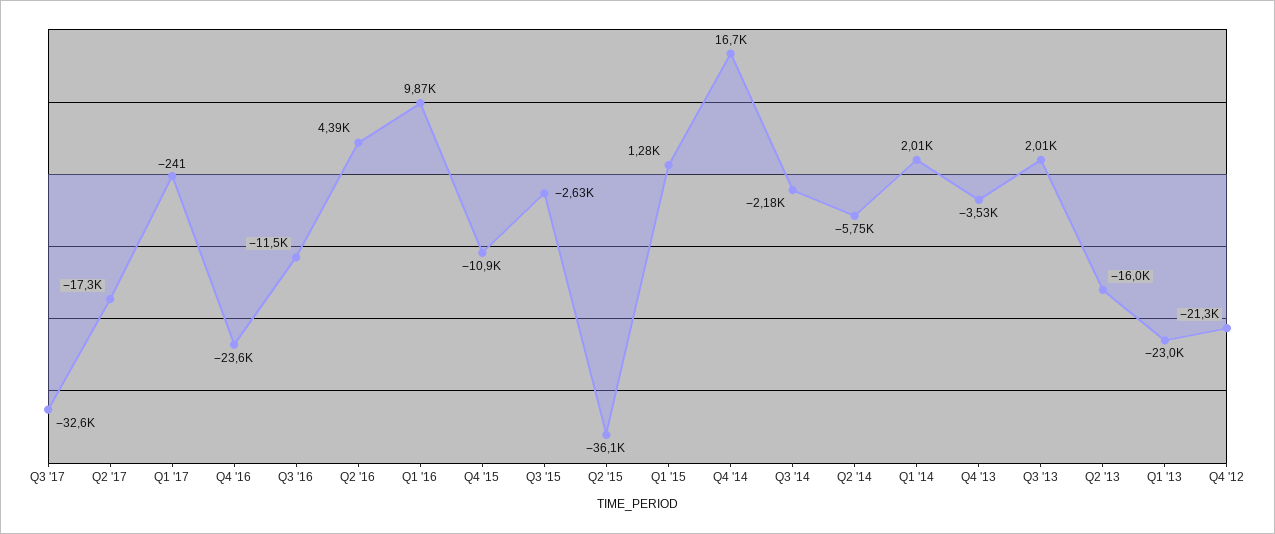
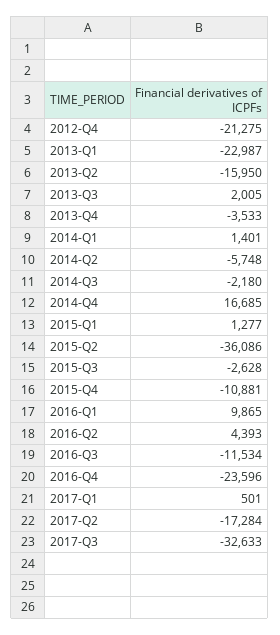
Q1 '17: -241 -> 501
Q1 '14: 2010 -> 1401

